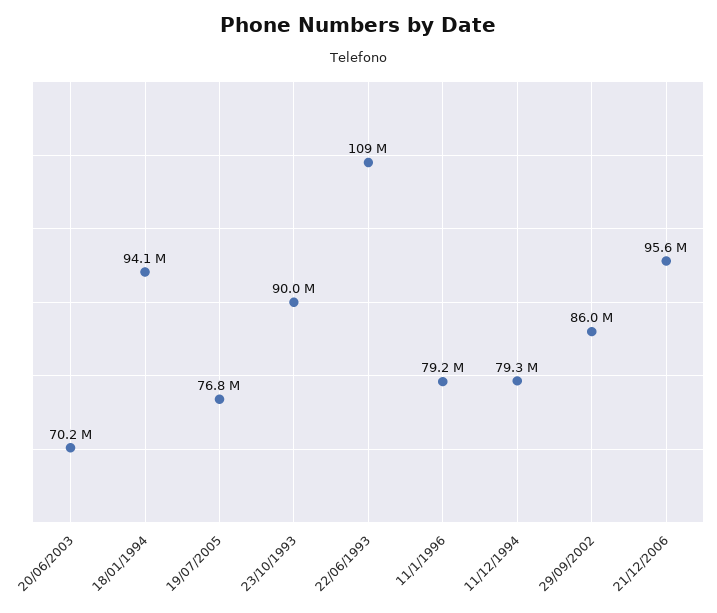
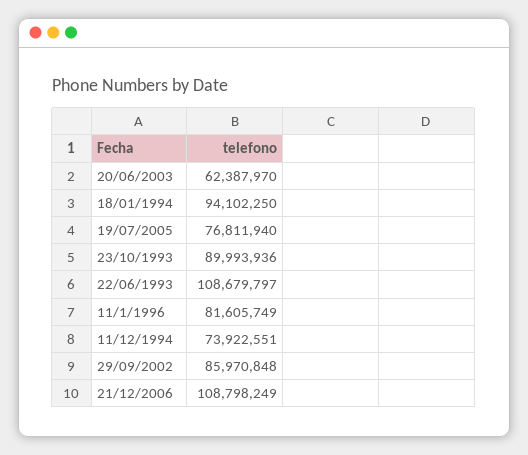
20/06/2003: 70200000 -> 62387970
11/1/1996: 79200000 -> 81605749
11/12/1994: 79300000 -> 73922551
21/12/2006: 95600000 -> 108798249

